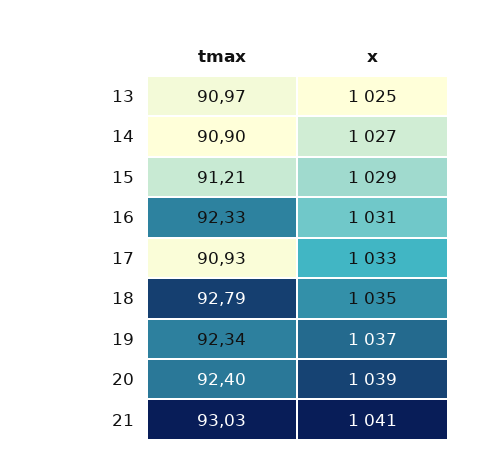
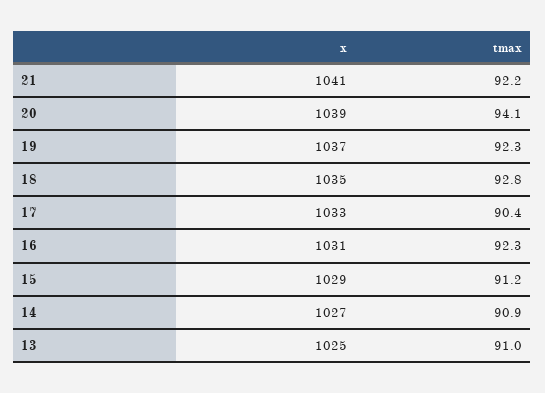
tmax, 17: 90.93 -> 90.4
tmax, 20: 92.4 -> 94.1
tmax, 21: 93.03 -> 92.2

